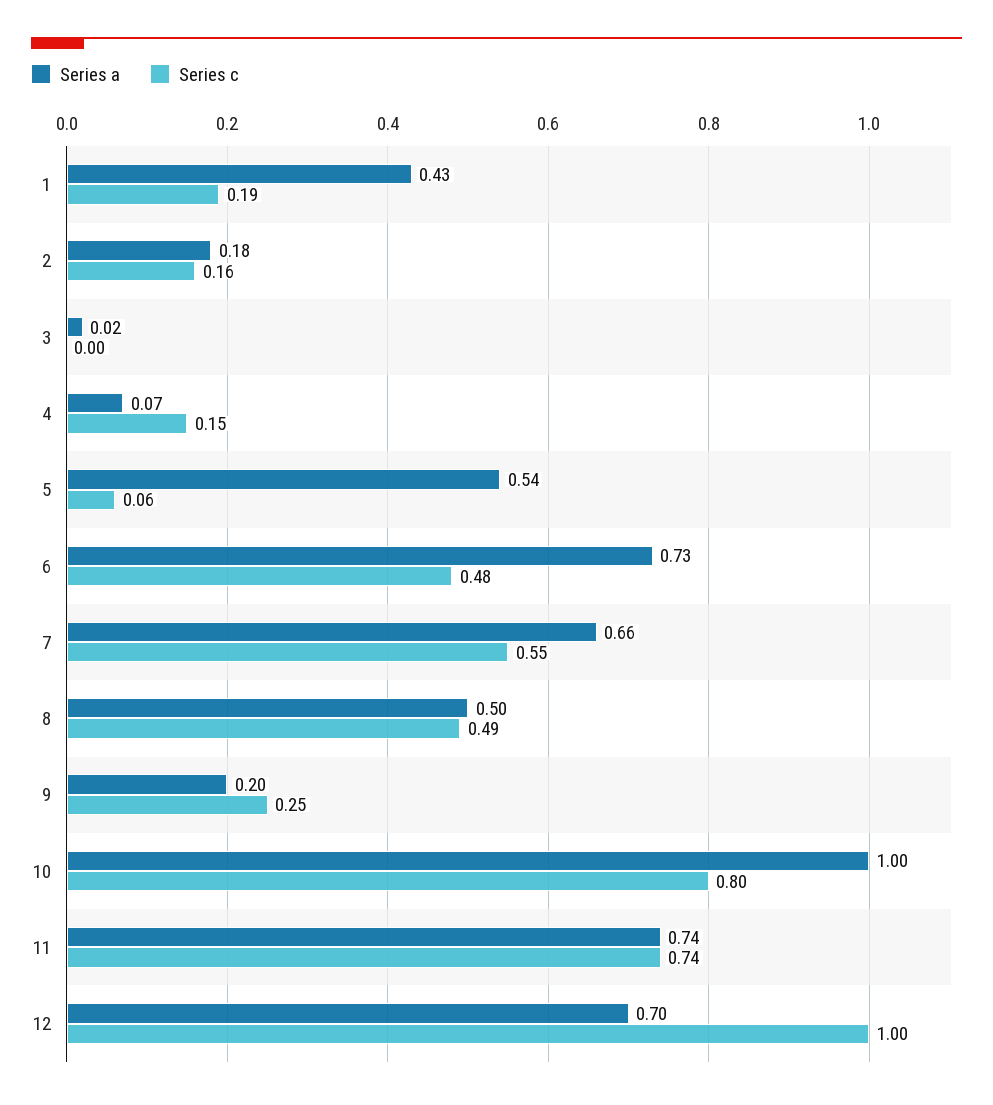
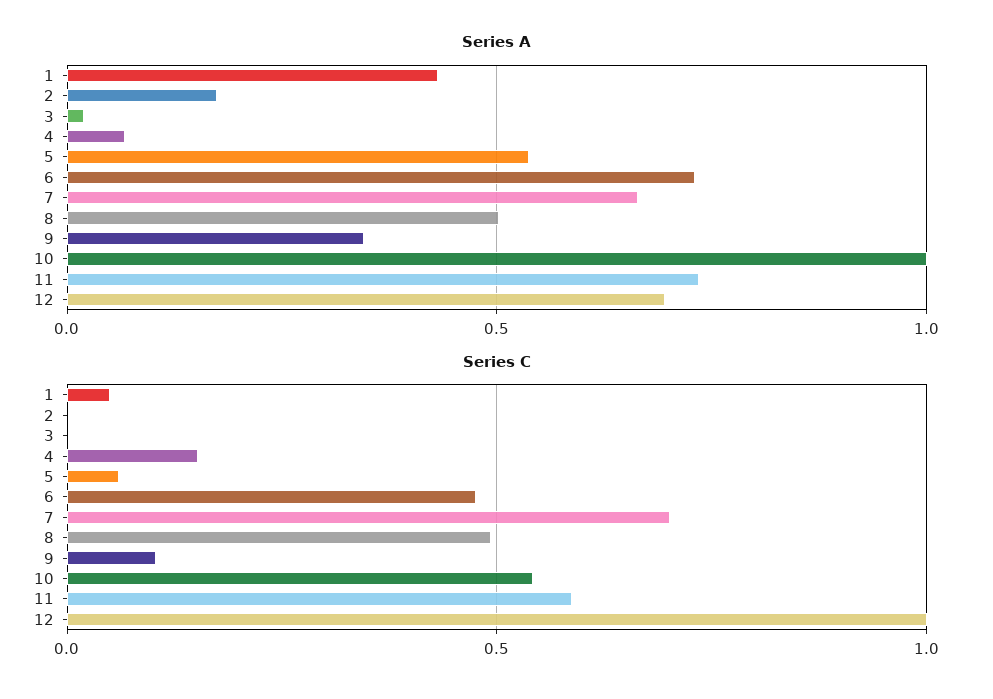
Series c, 1: 0.19 -> 0.05
Series c, 2: 0.16 -> 0
Series c, 7: 0.55 -> 0.7
Series a, 9: 0.2 -> 0.35
Series c, 9: 0.25 -> 0.1
Series c, 10: 0.8 -> 0.55
Series c, 11: 0.74 -> 0.6

